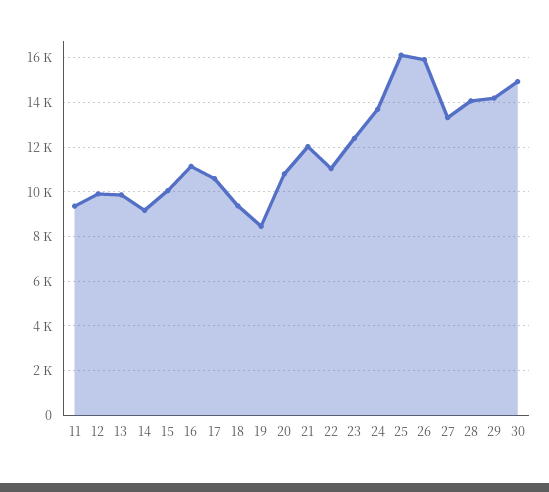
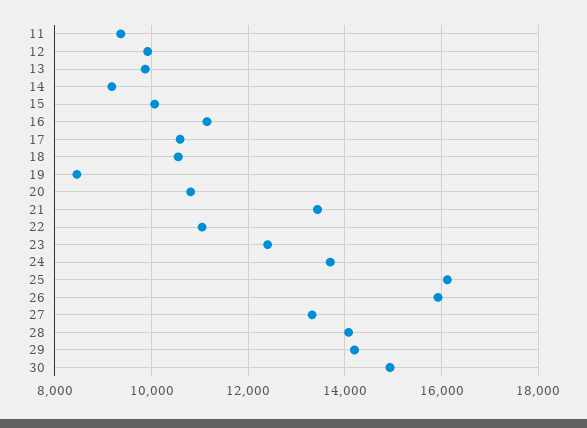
18: 9500 -> 10600
21: 12000 -> 13400

